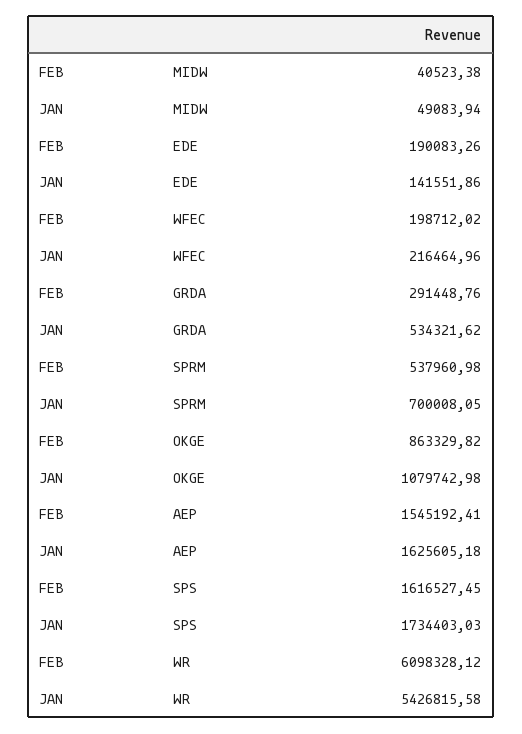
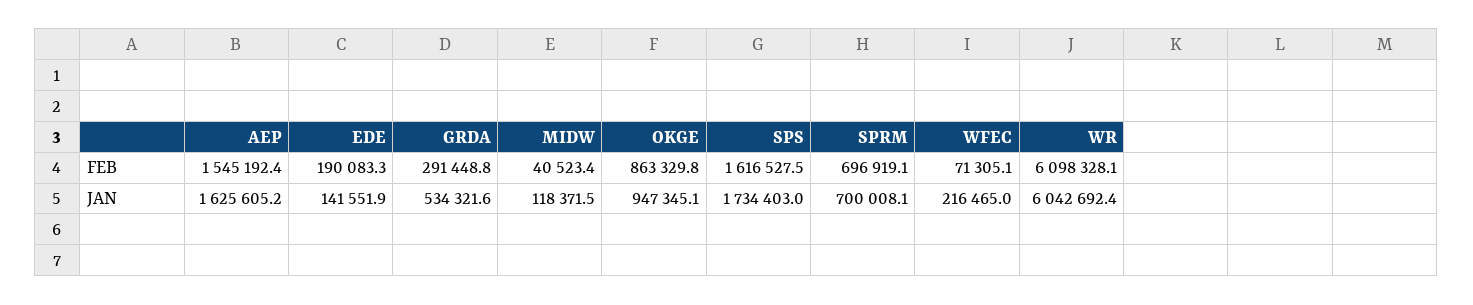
JAN, MIDW: 49083.94 -> 118371.5
FEB, WFEC: 198712.02 -> 71305.1
FEB, SPRM: 537960.98 -> 696919.1
JAN, OKGE: 1079742.98 -> 947345.1
JAN, WR: 5426815.58 -> 6042692.4

